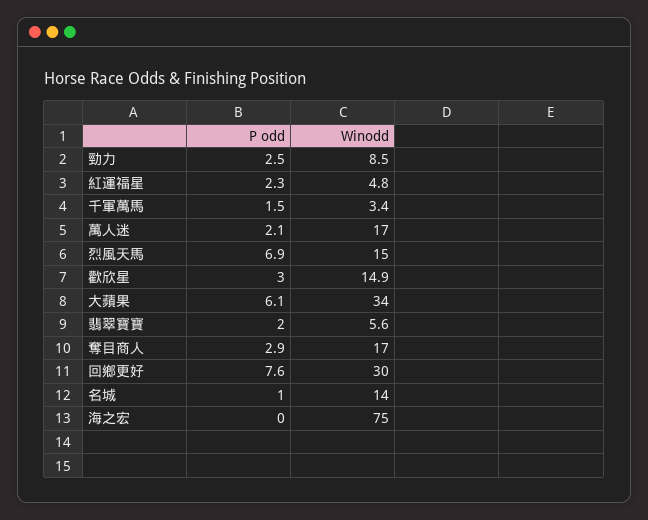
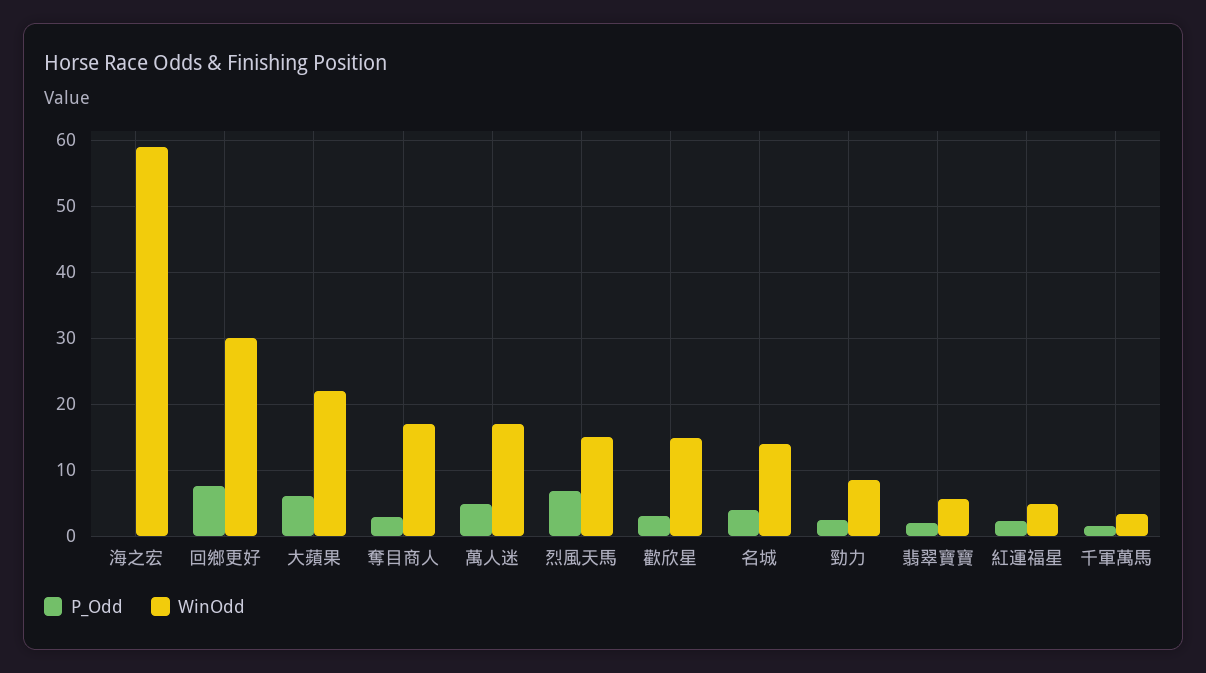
P odd, 萬人迷: 2.1 -> 5
Winodd, 大蘋果: 34 -> 22
P odd, 名城: 1 -> 4
Winodd, 海之宏: 75 -> 59

